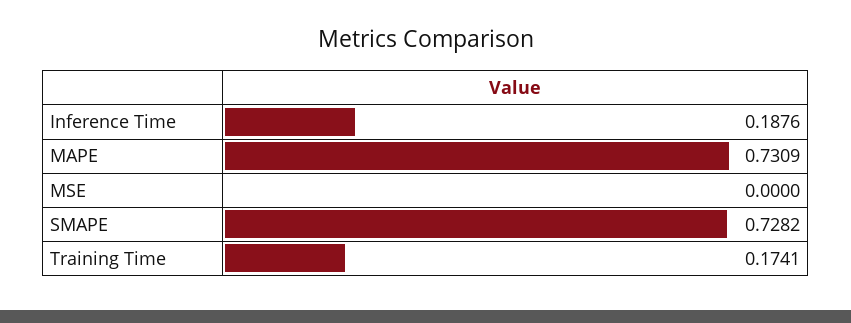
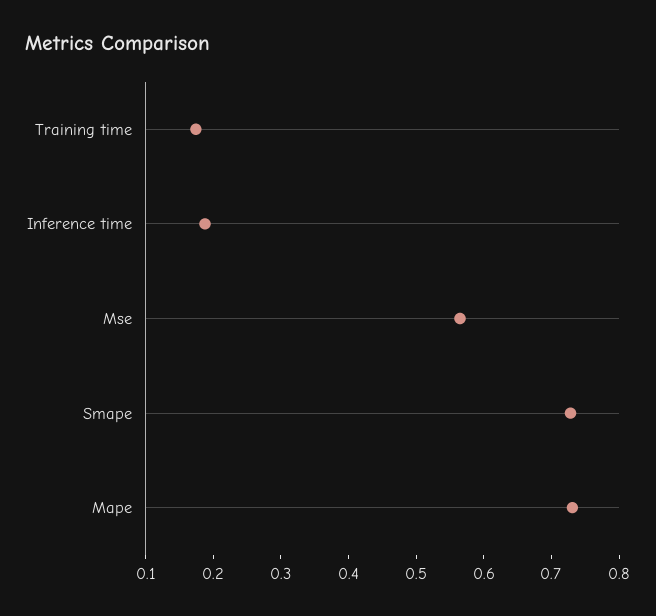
MSE: 0 -> 0.56

